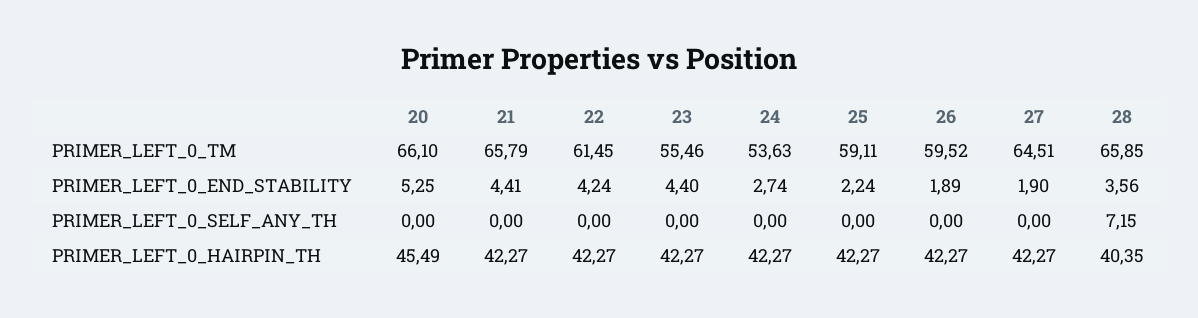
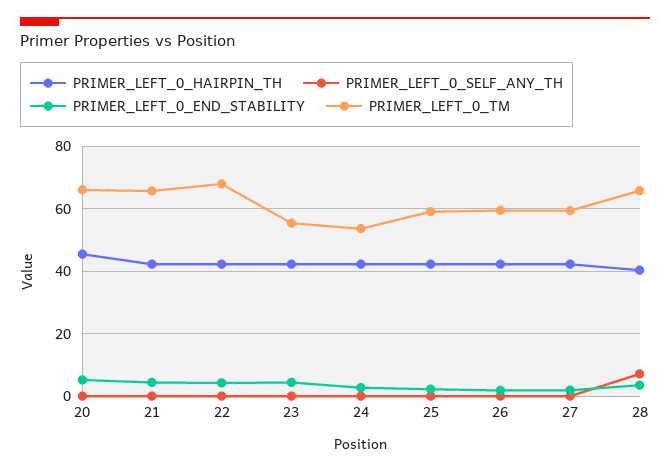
PRIMER_LEFT_0_TM, 22: 61.45 -> 68
PRIMER_LEFT_0_TM, 27: 64.51 -> 60

